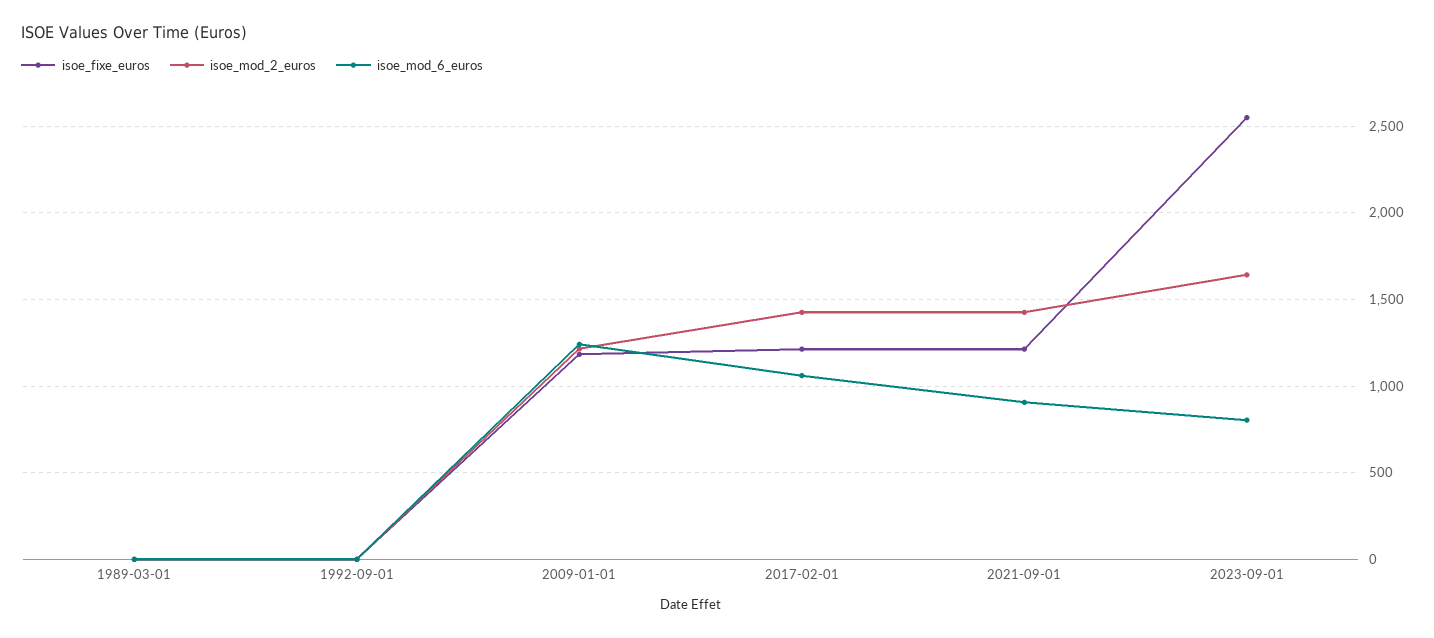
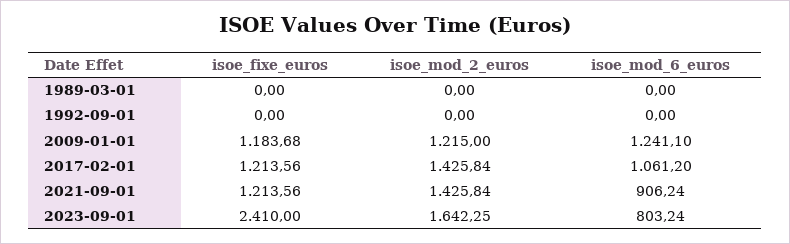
isoe_fixe_euros, 2023-09-01: 2550 -> 2410

